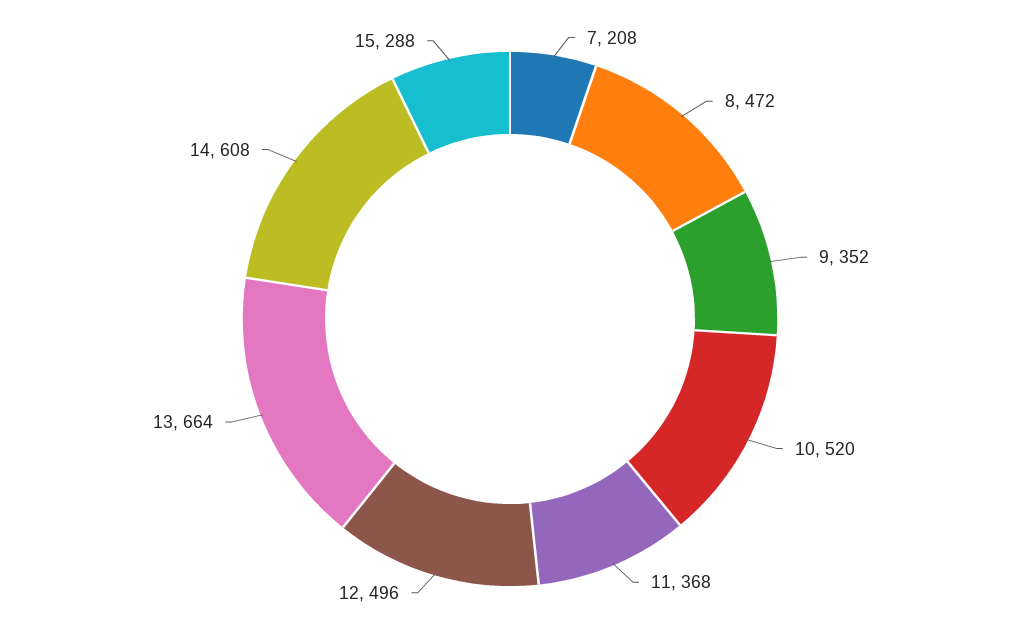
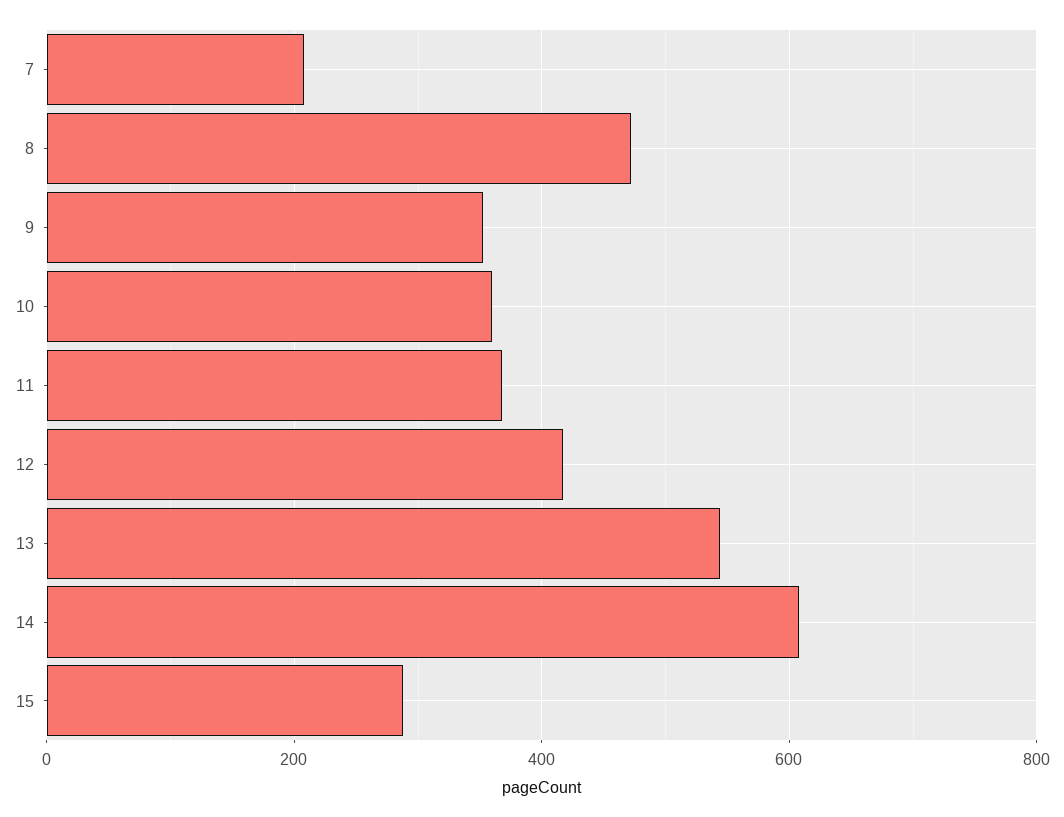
10: 520 -> 360
12: 496 -> 420
13: 664 -> 540

